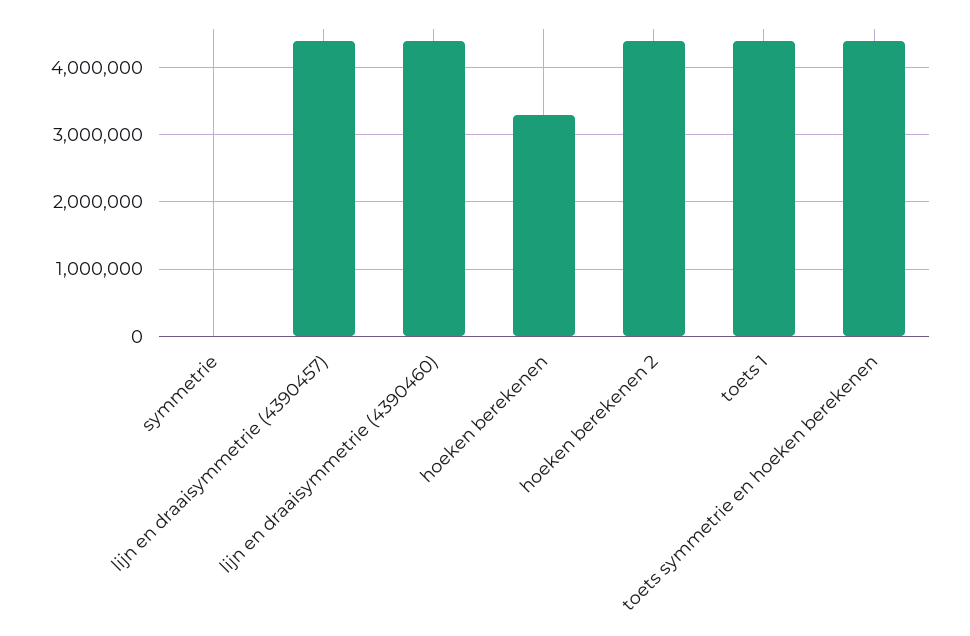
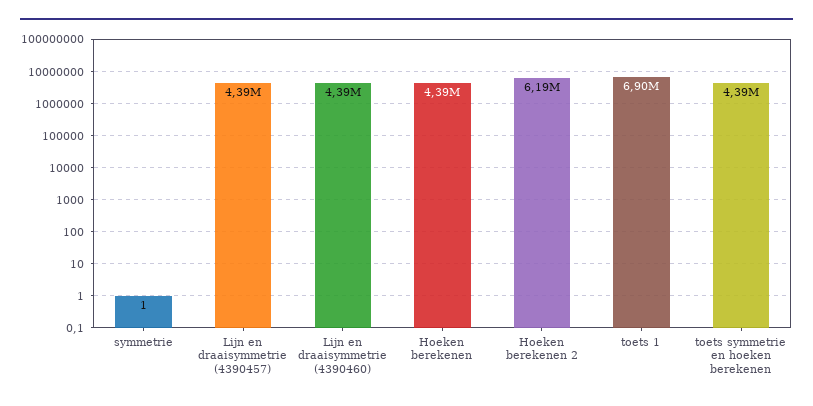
hoeken berekenen: 3300000 -> 4390000
hoeken berekenen 2: 4400000 -> 6190000
toets 1: 4400000 -> 6900000

